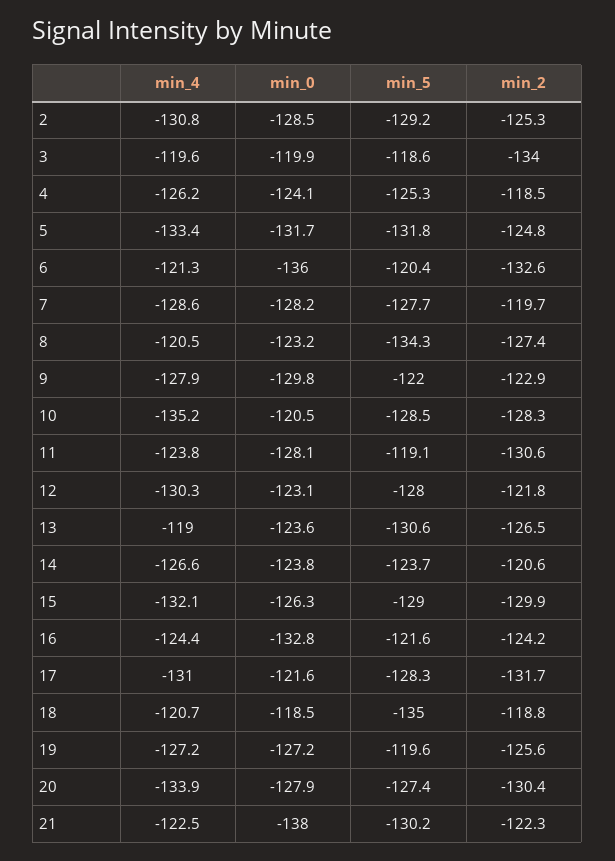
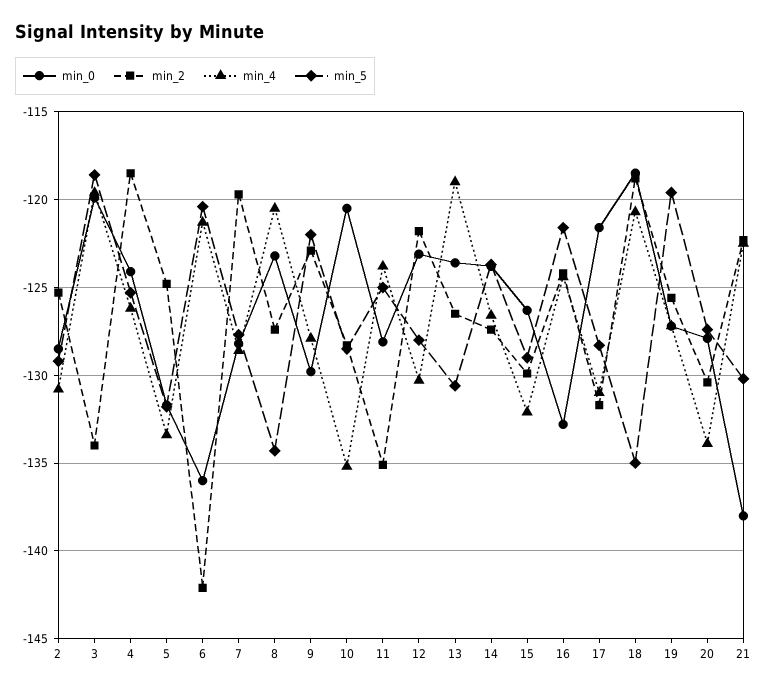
min_2, 6: -132.6 -> -142
min_5, 11: -119.1 -> -125
min_2, 11: -130.6 -> -135
min_2, 14: -120.6 -> -127.5

